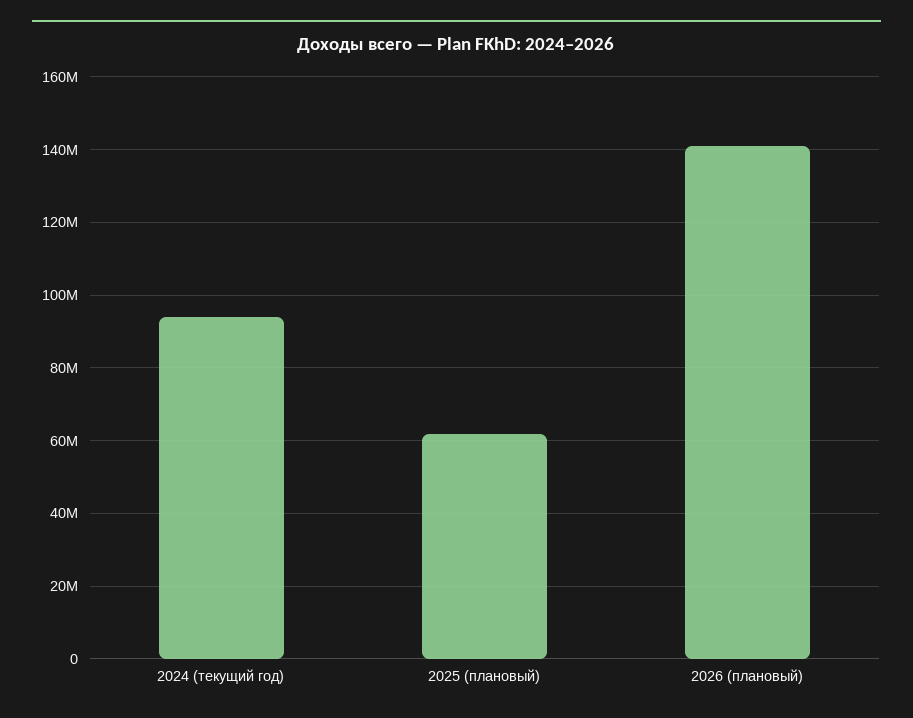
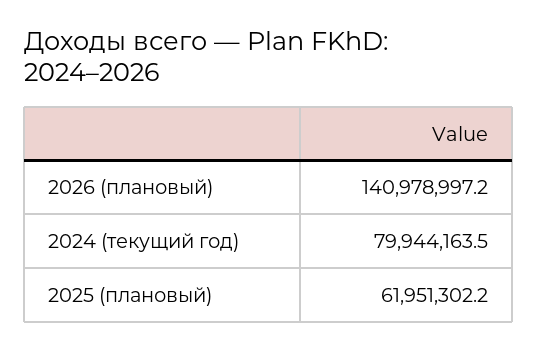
2024 (текущий год): 94000000 -> 79944163.5

